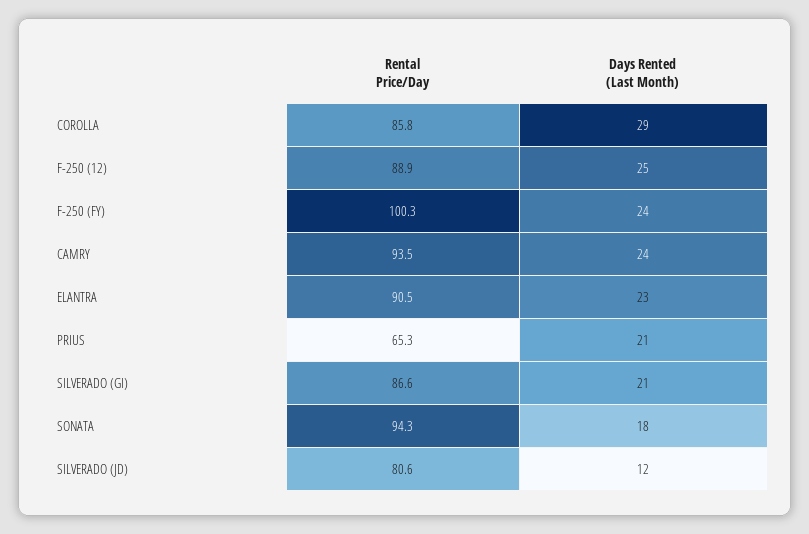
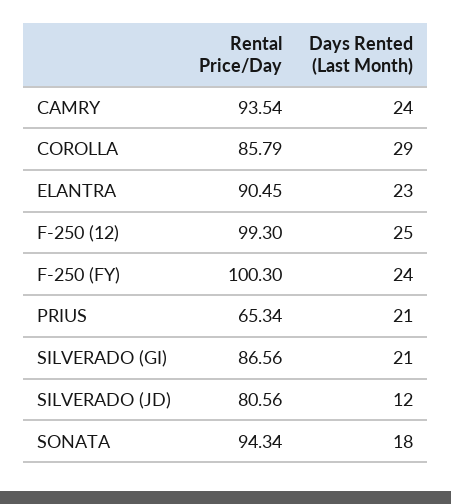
Rental Price/Day, F-250 (12): 88.9 -> 99.3

